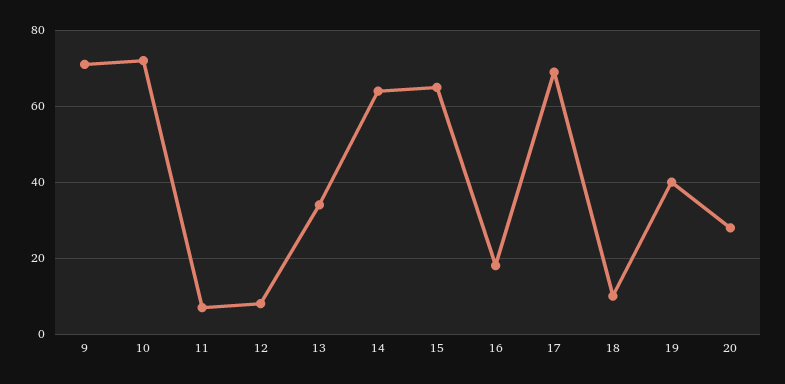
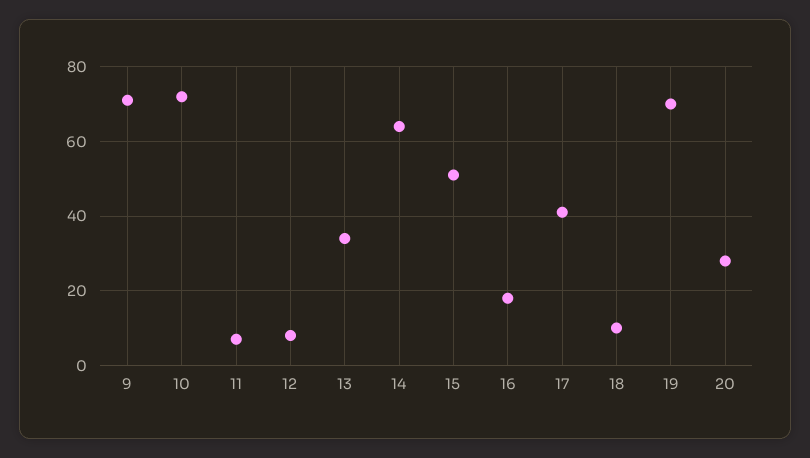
15: 65 -> 50
17: 70 -> 40
19: 40 -> 70

